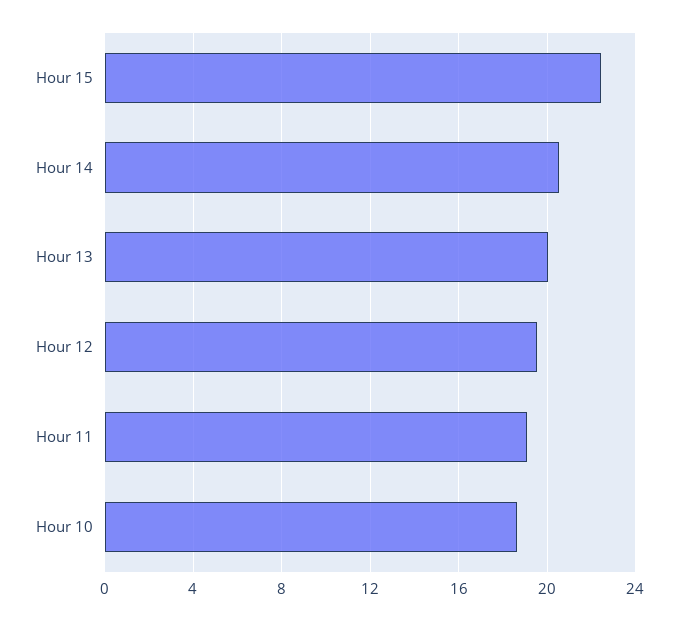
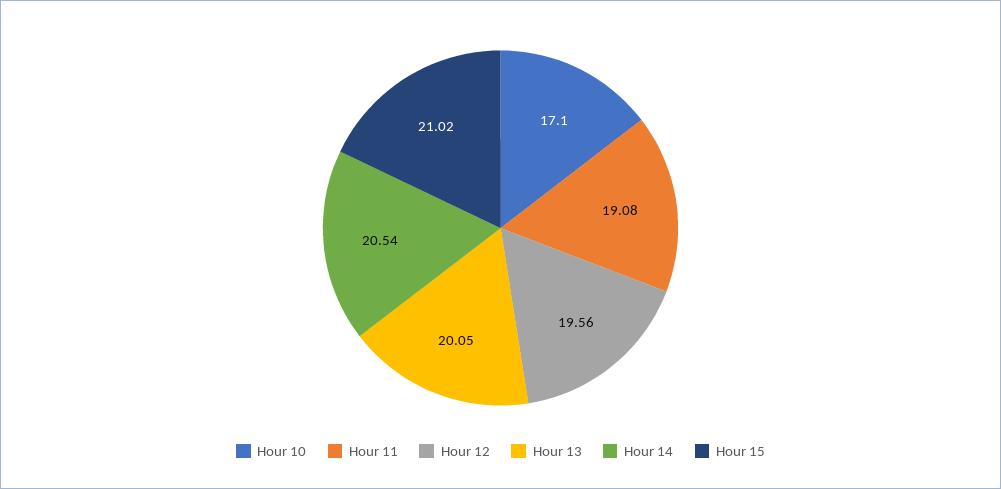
Hour 15: 22.5 -> 21.02
Hour 10: 18.5 -> 17.1

